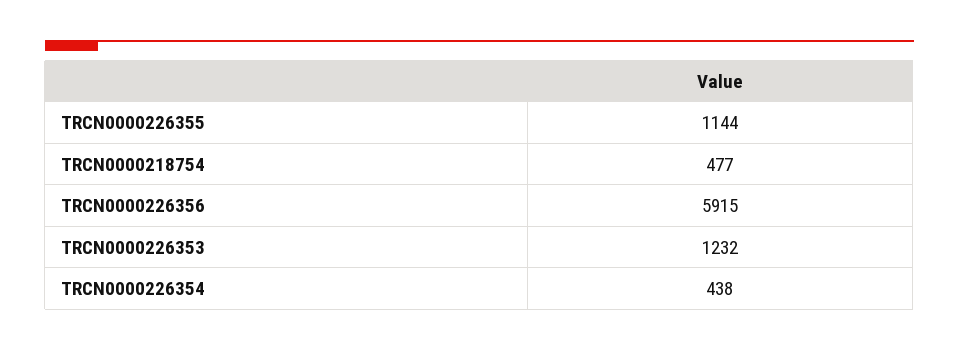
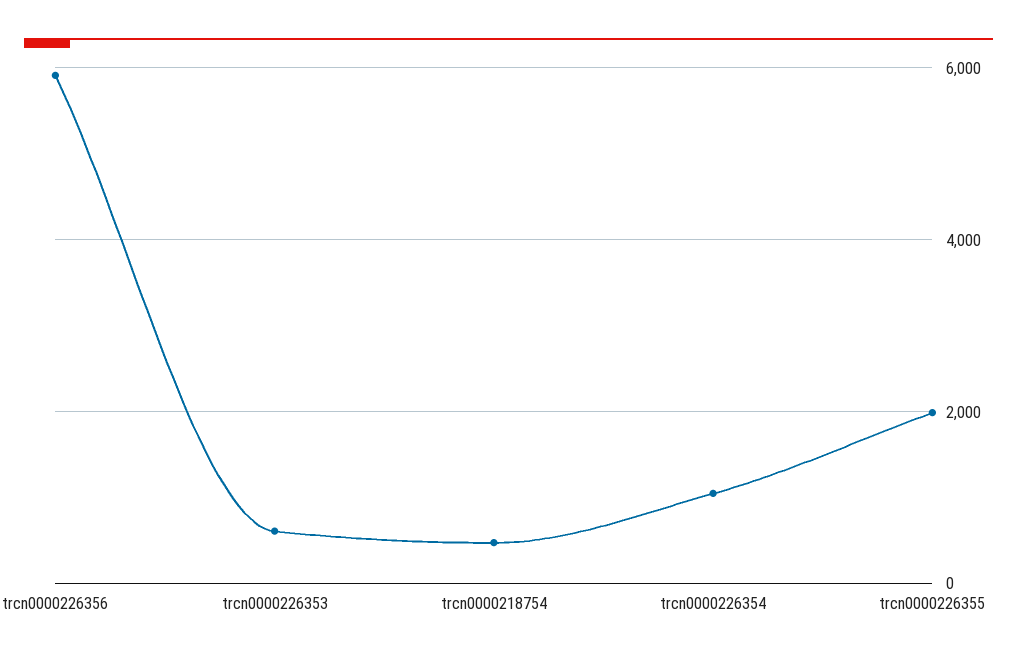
TRCN0000226355: 1144 -> 2000
TRCN0000226353: 1232 -> 600
TRCN0000226354: 438 -> 1000

